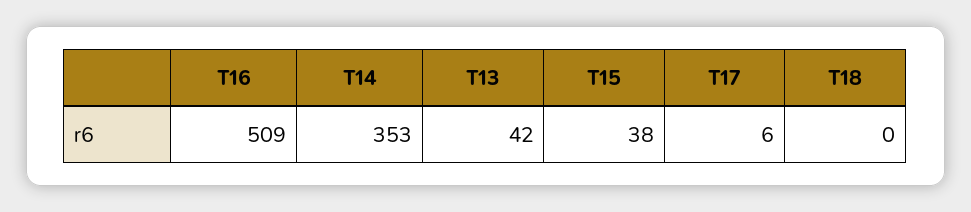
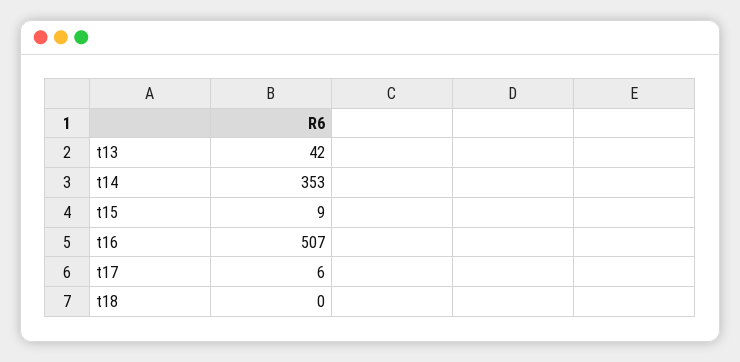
T16: 509 -> 507
T15: 38 -> 9

